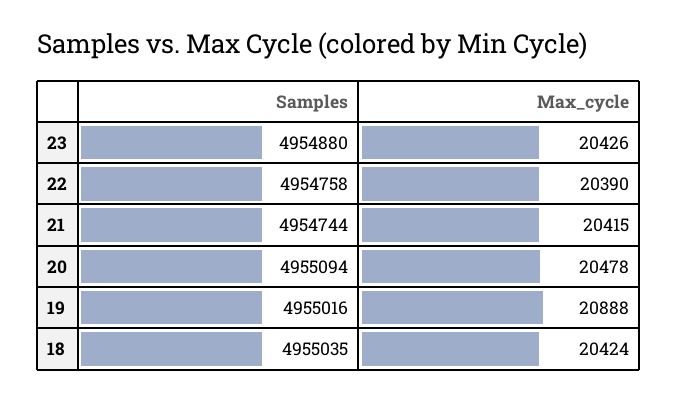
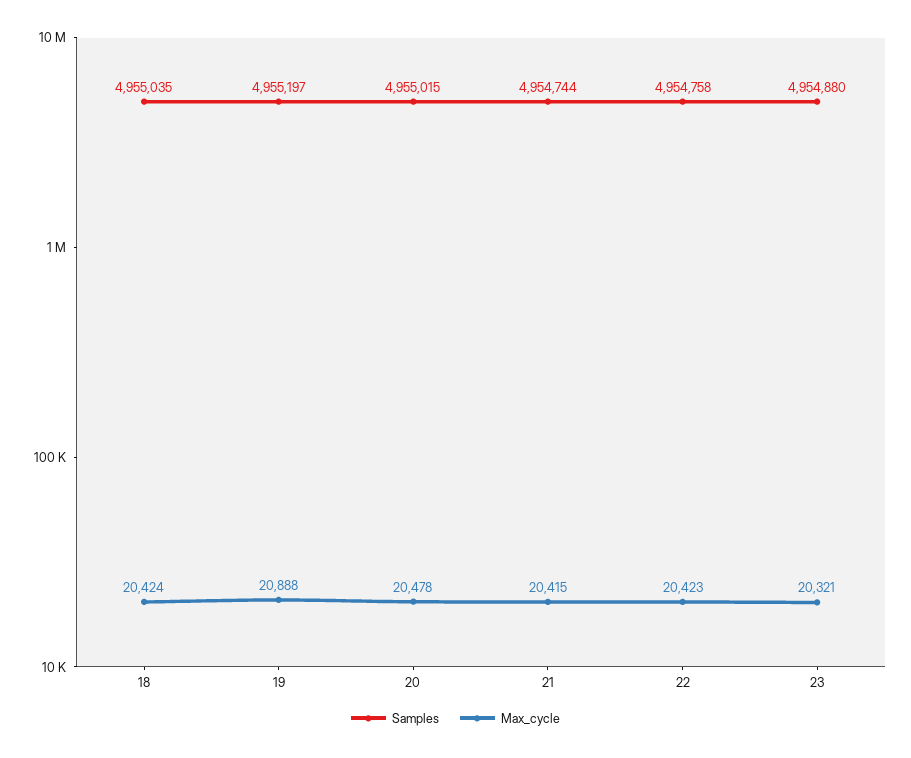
Max_cycle, 23: 20426 -> 20321
Max_cycle, 22: 20390 -> 20423
Samples, 20: 4955094 -> 4955015
Samples, 19: 4955016 -> 4955197

